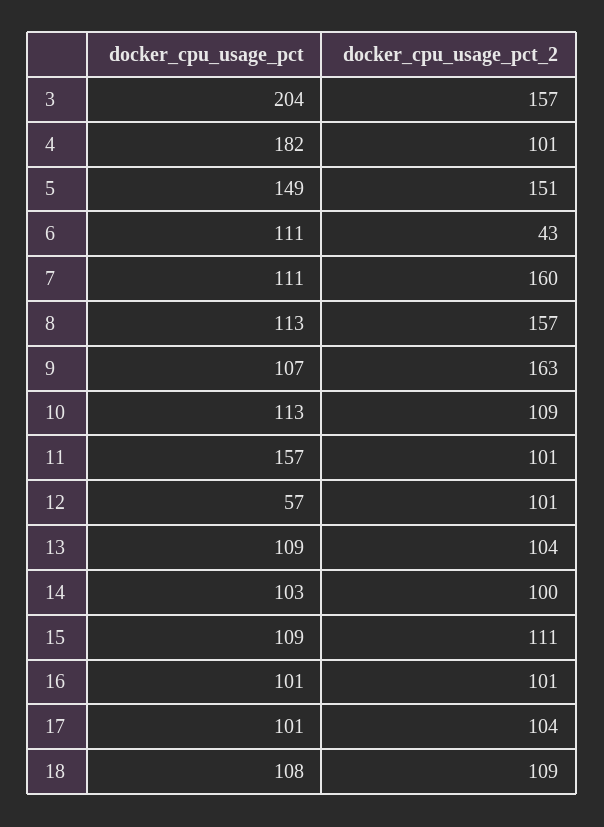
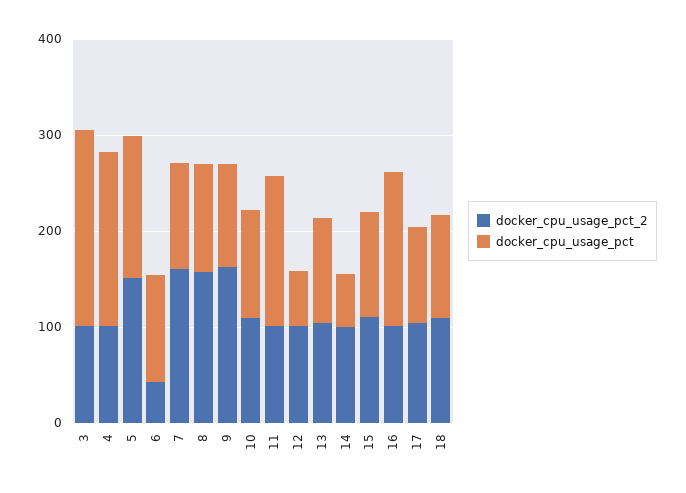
docker_cpu_usage_pct_2, 3: 157 -> 100
docker_cpu_usage_pct, 14: 103 -> 60
docker_cpu_usage_pct, 16: 101 -> 160

